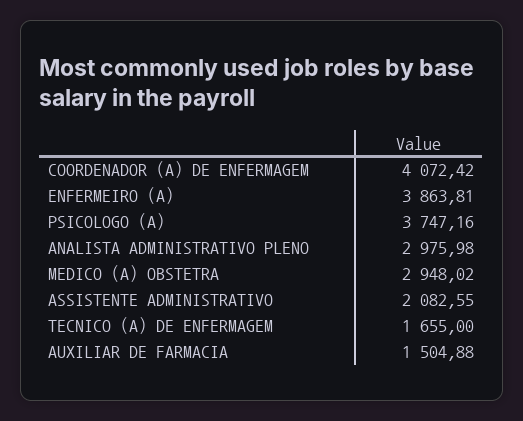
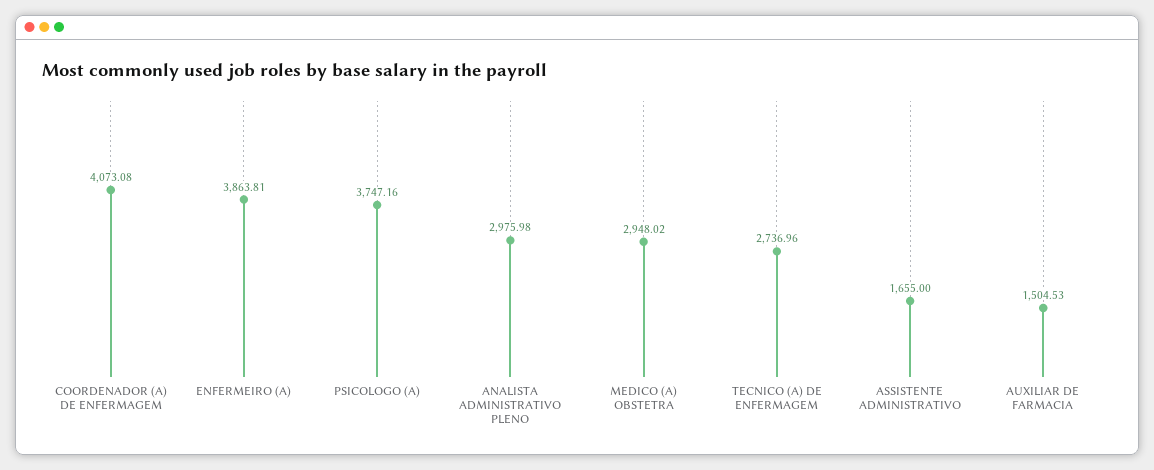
COORDENADOR (A) DE ENFERMAGEM: 4072.42 -> 4073.08
ASSISTENTE ADMINISTRATIVO: 2082.55 -> 1655
TECNICO (A) DE ENFERMAGEM: 1655 -> 2736.96
AUXILIAR DE FARMACIA: 1504.88 -> 1504.53

